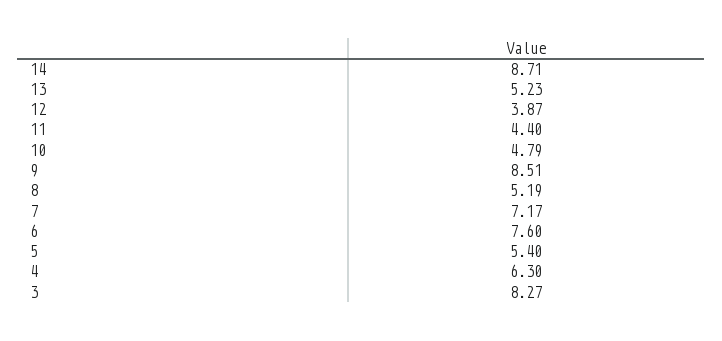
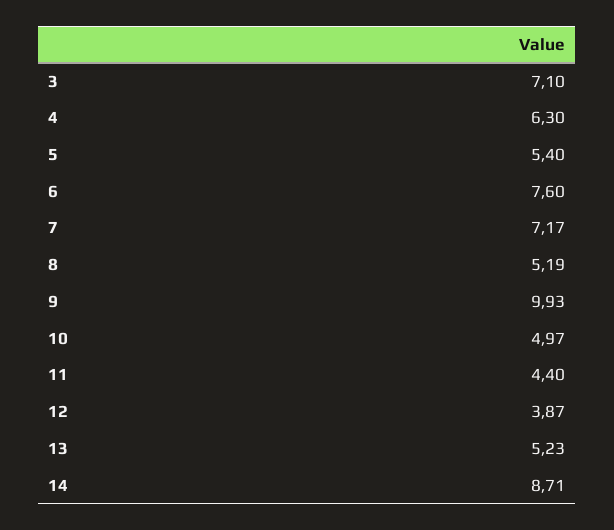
10: 4.79 -> 4.97
9: 8.51 -> 9.93
3: 8.27 -> 7.1

